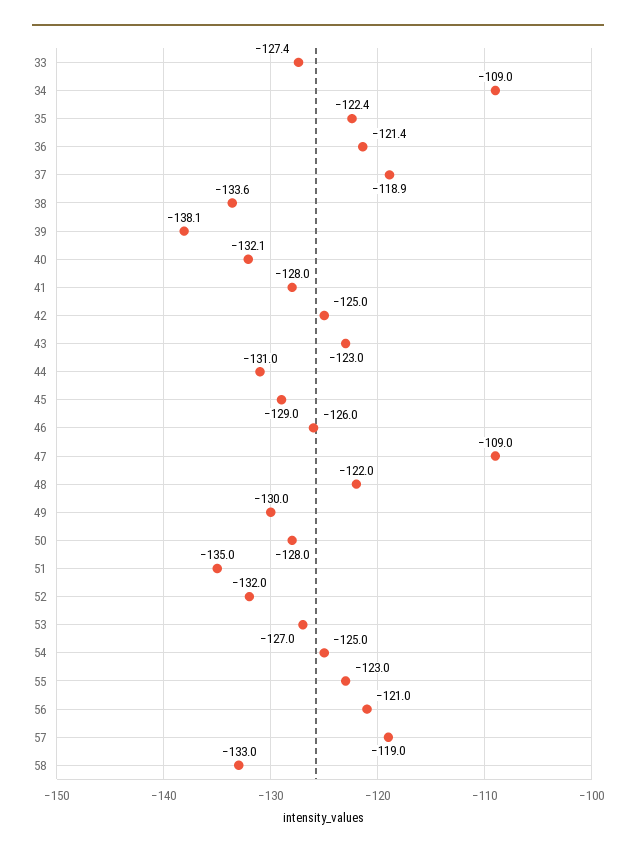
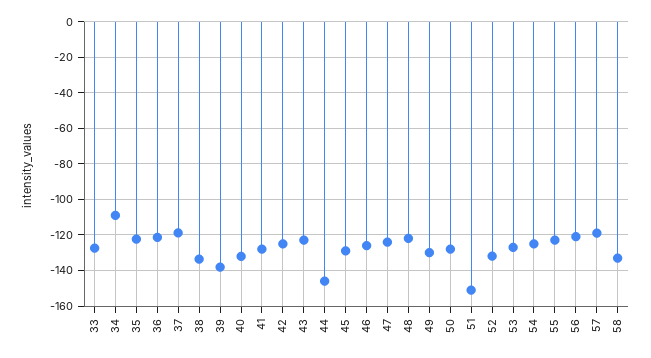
44: -131 -> -145
47: -109 -> -125
51: -135 -> -150

